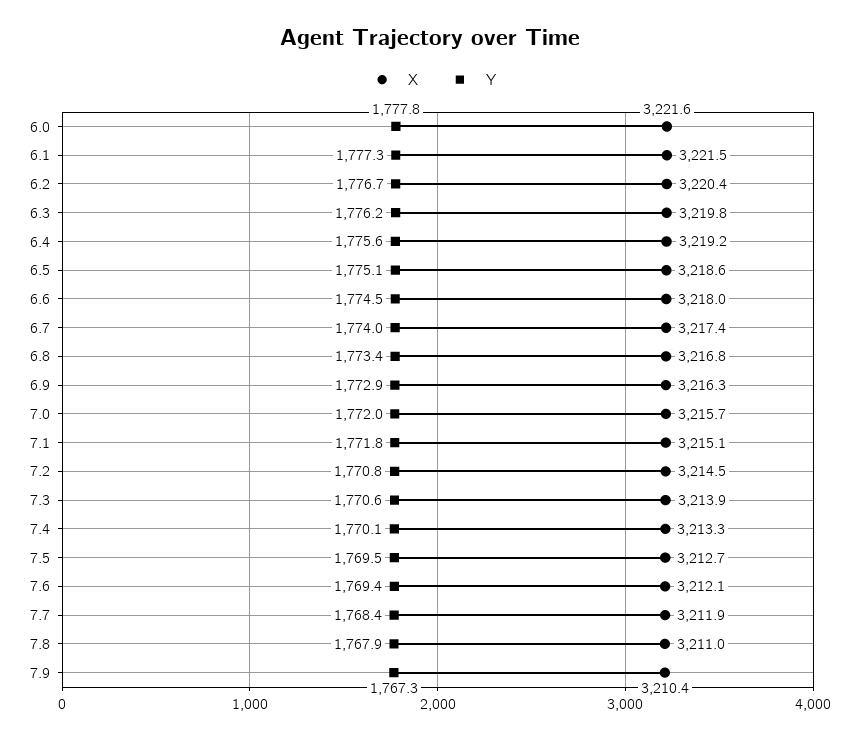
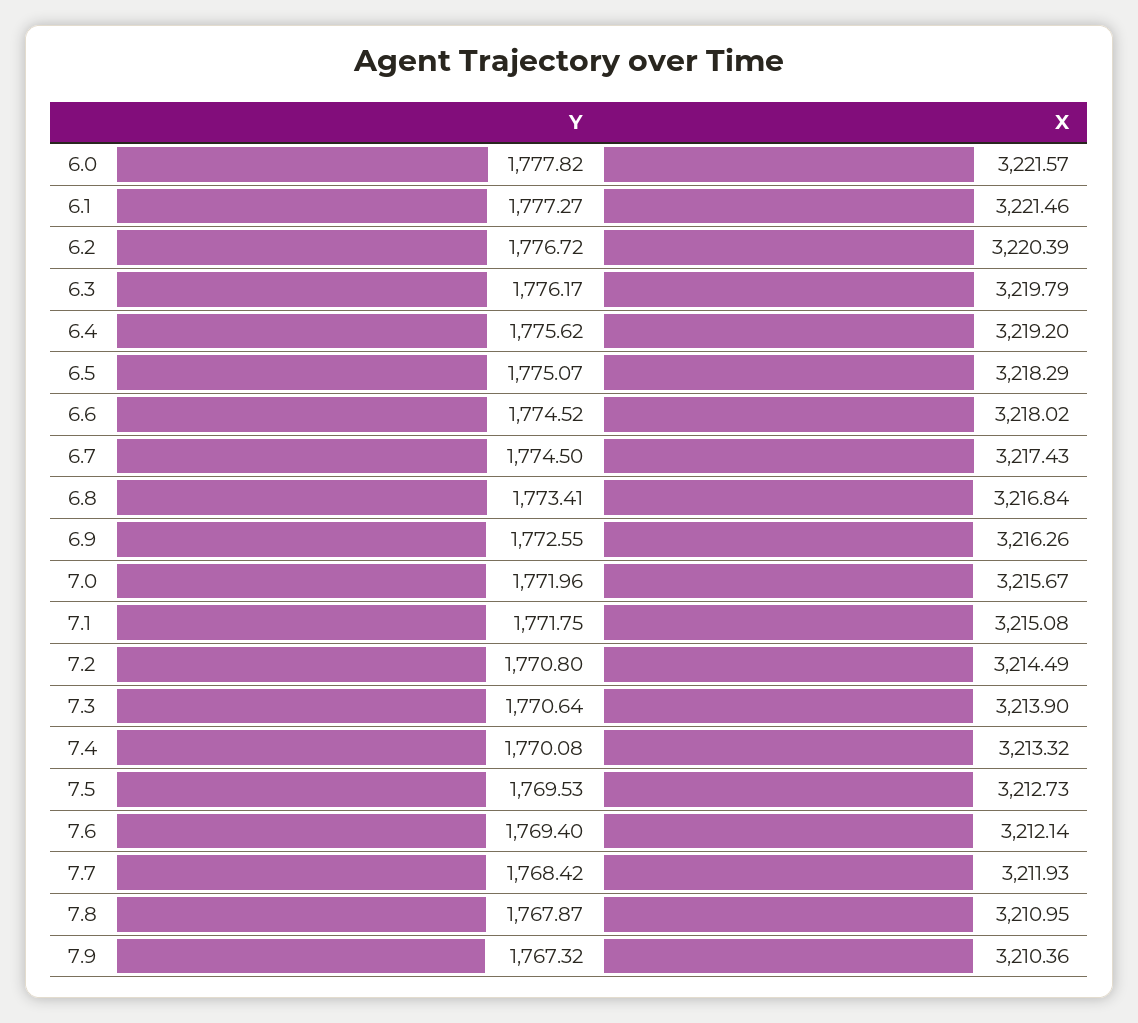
X, 6.5: 3218.6 -> 3218.29
Y, 6.7: 1774 -> 1774.5
Y, 6.9: 1772.9 -> 1772.55

